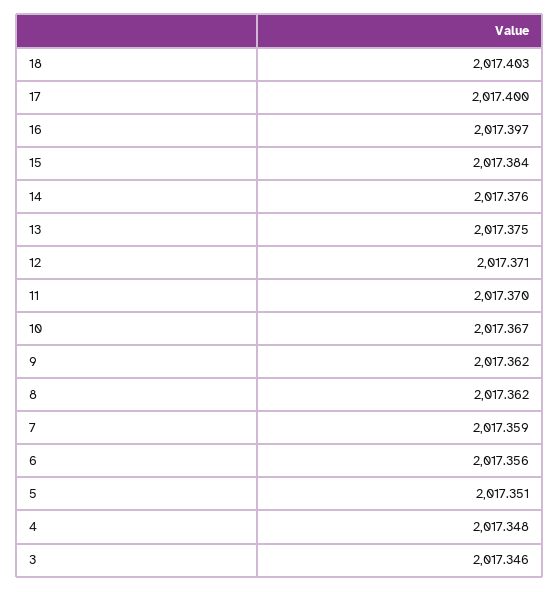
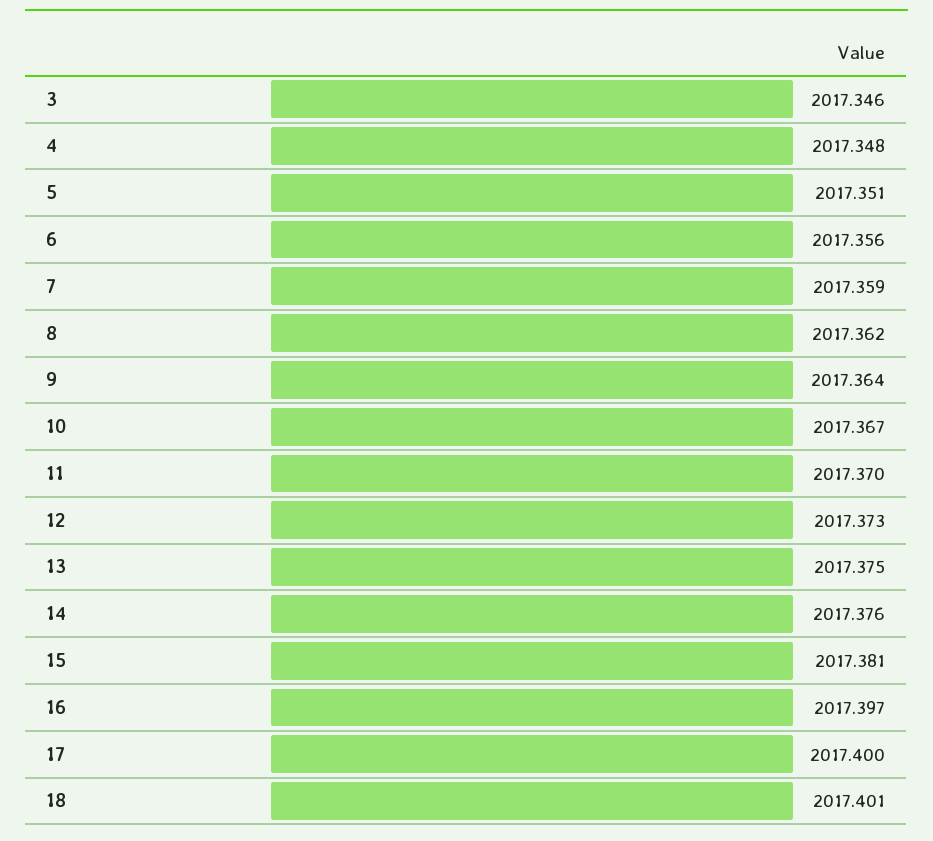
18: 2017.403 -> 2017.401
15: 2017.384 -> 2017.381
12: 2017.371 -> 2017.373
9: 2017.362 -> 2017.364

